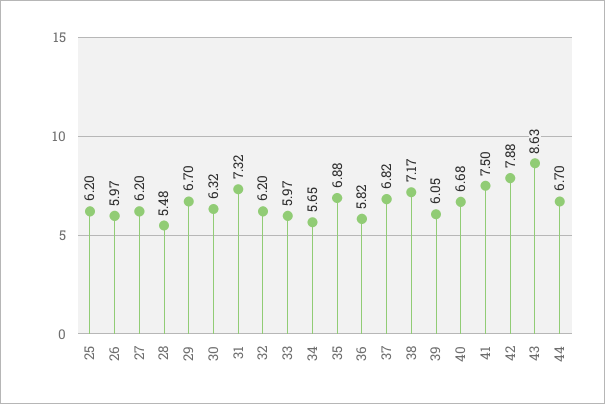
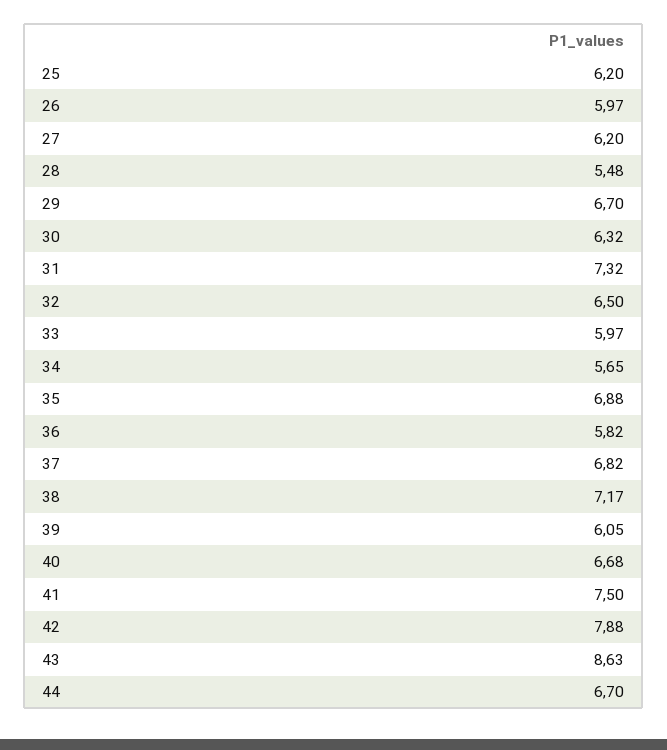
32: 6.2 -> 6.5

